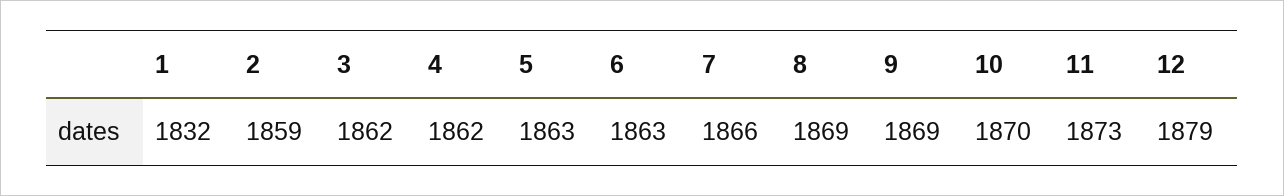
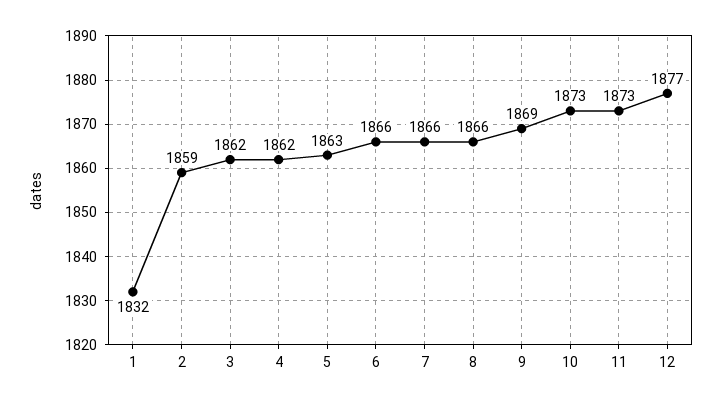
6: 1863 -> 1866
8: 1869 -> 1866
10: 1870 -> 1873
12: 1879 -> 1877

